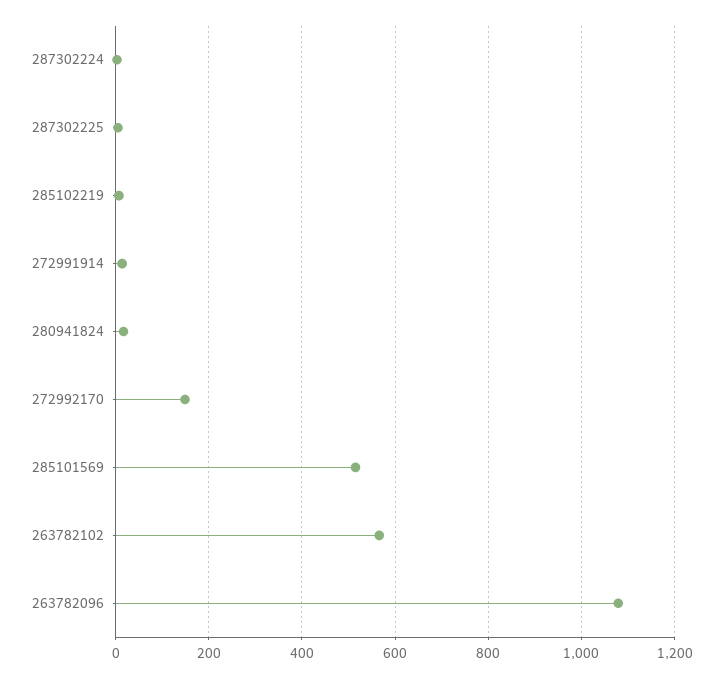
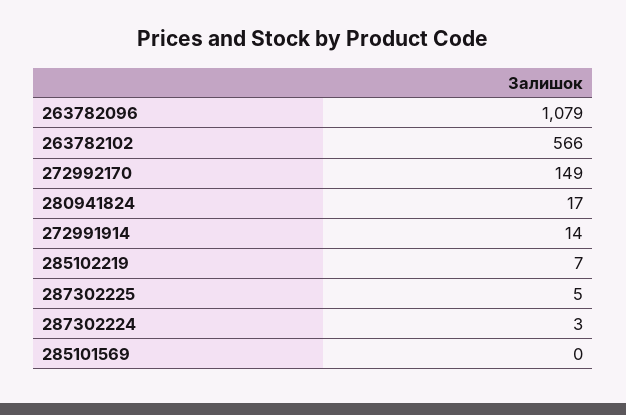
285101569: 520 -> 0

